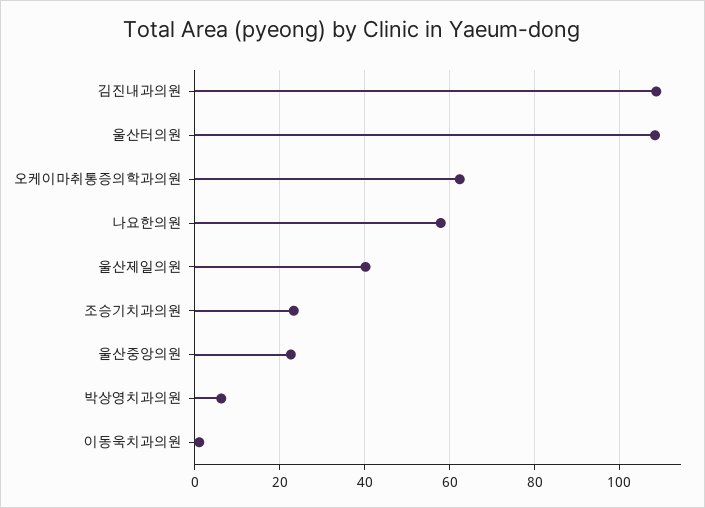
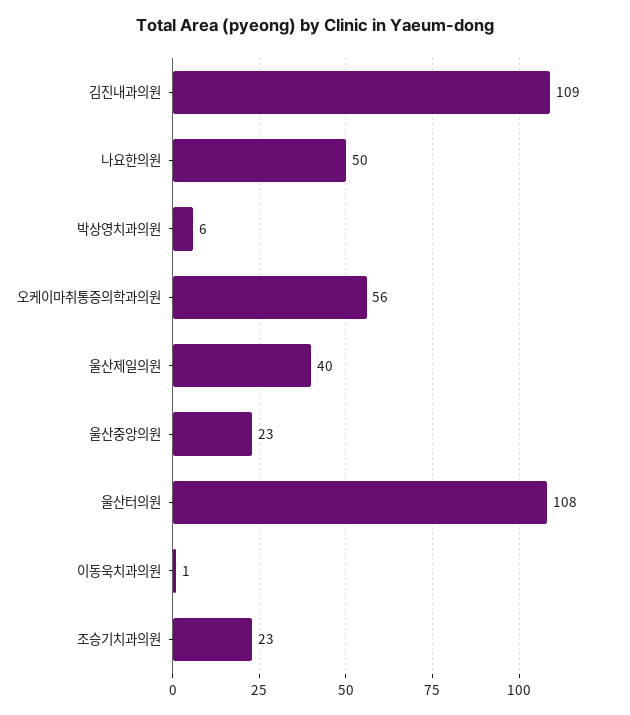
오케이마취통증의학과의원: 62 -> 56
나요한의원: 58 -> 50

